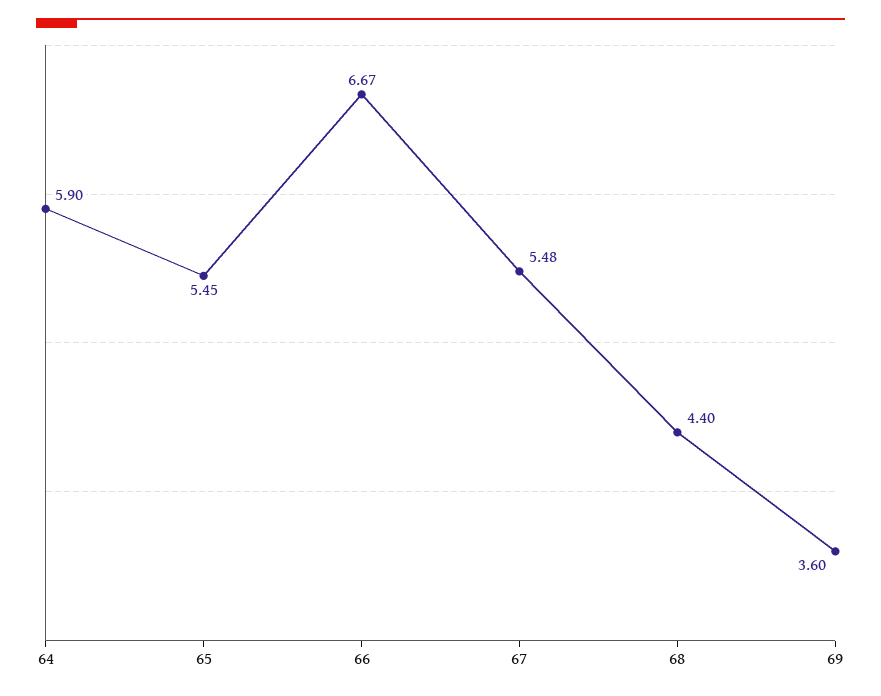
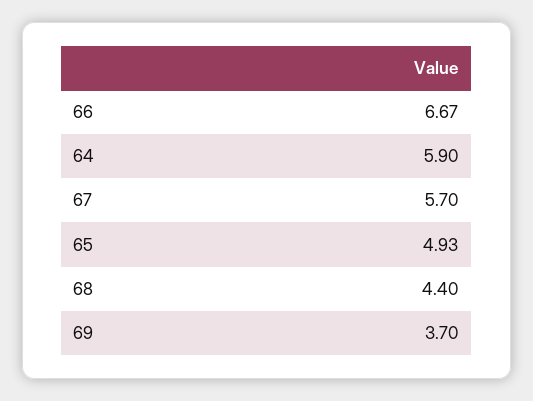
65: 5.45 -> 4.93
67: 5.48 -> 5.7
69: 3.6 -> 3.7

